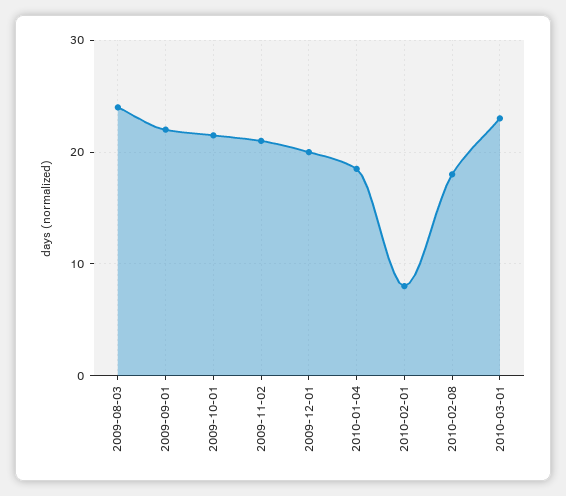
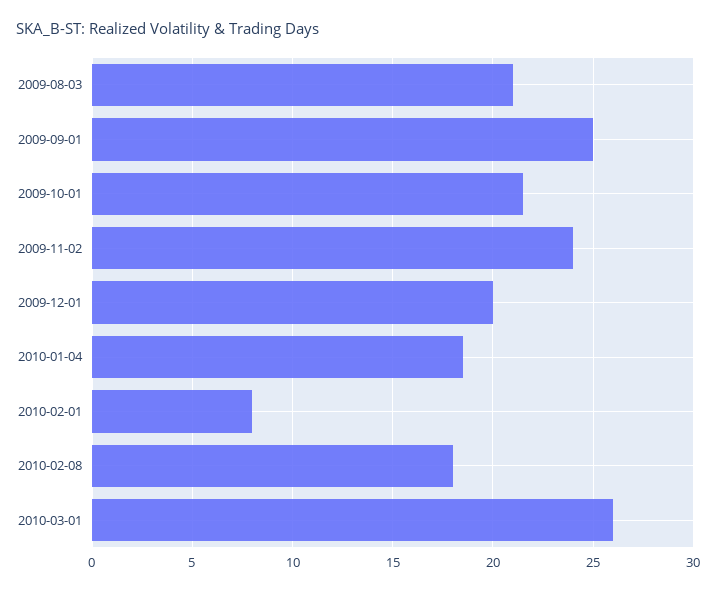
2009-08-03: 24 -> 21
2009-09-01: 22 -> 25
2009-11-02: 21 -> 24
2010-03-01: 23 -> 26

